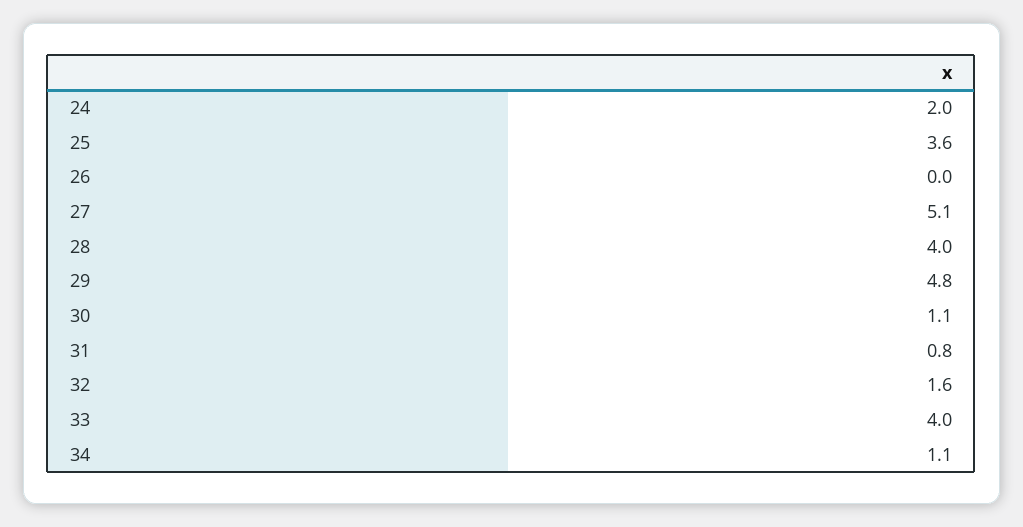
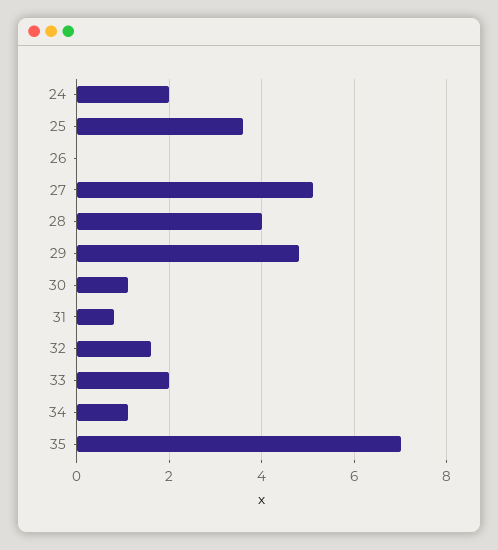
33: 4 -> 2
35: none -> 7

